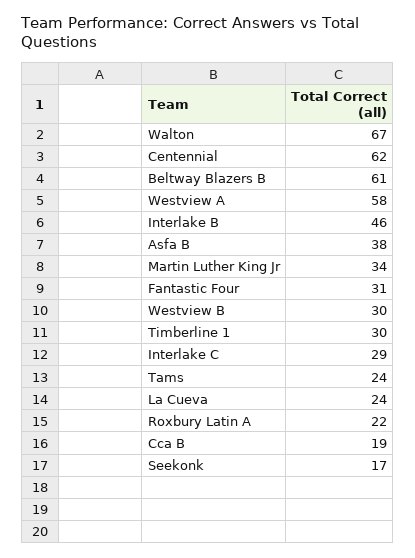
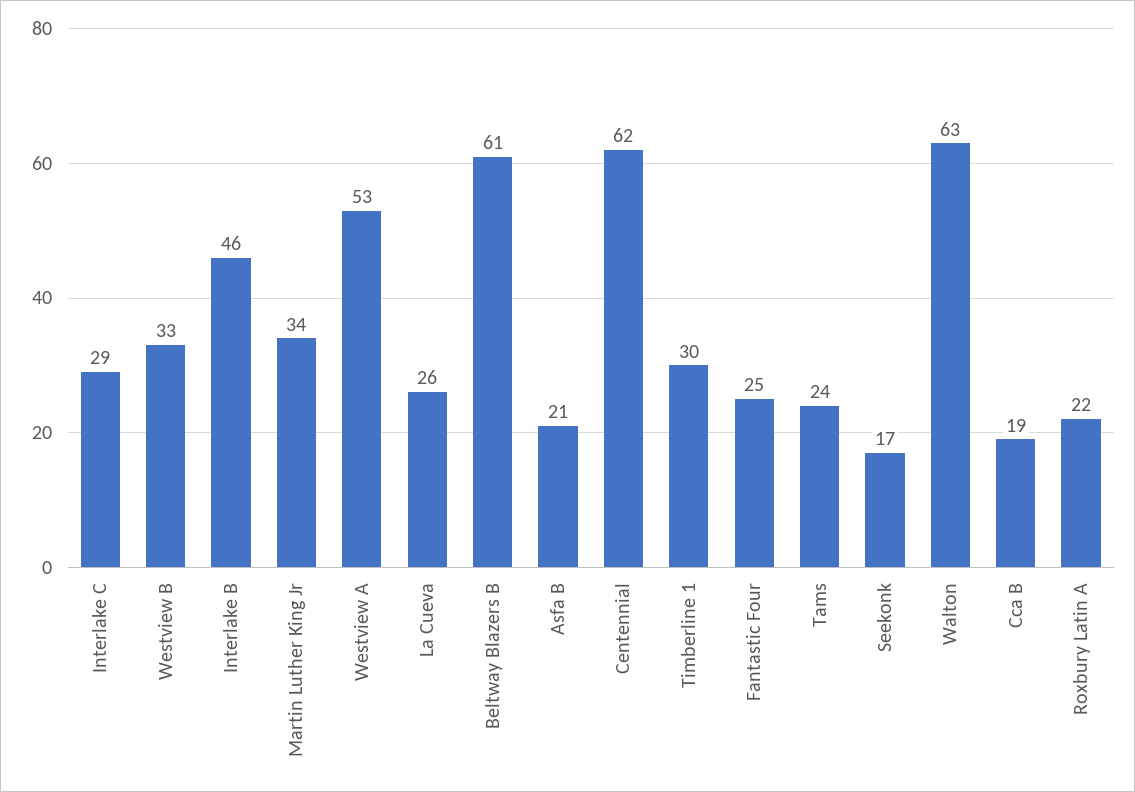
Walton: 67 -> 63
Westview A: 58 -> 53
Asfa B: 38 -> 21
Fantastic Four: 31 -> 25
Westview B: 30 -> 33
La Cueva: 24 -> 26

